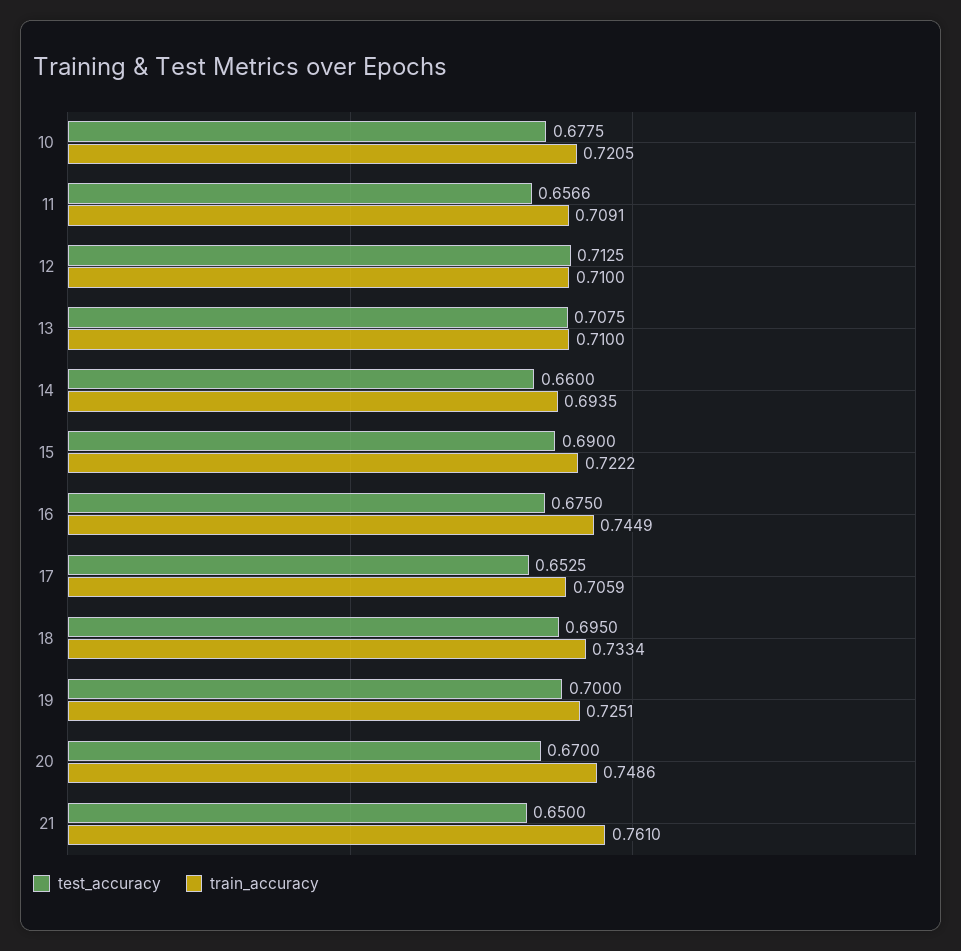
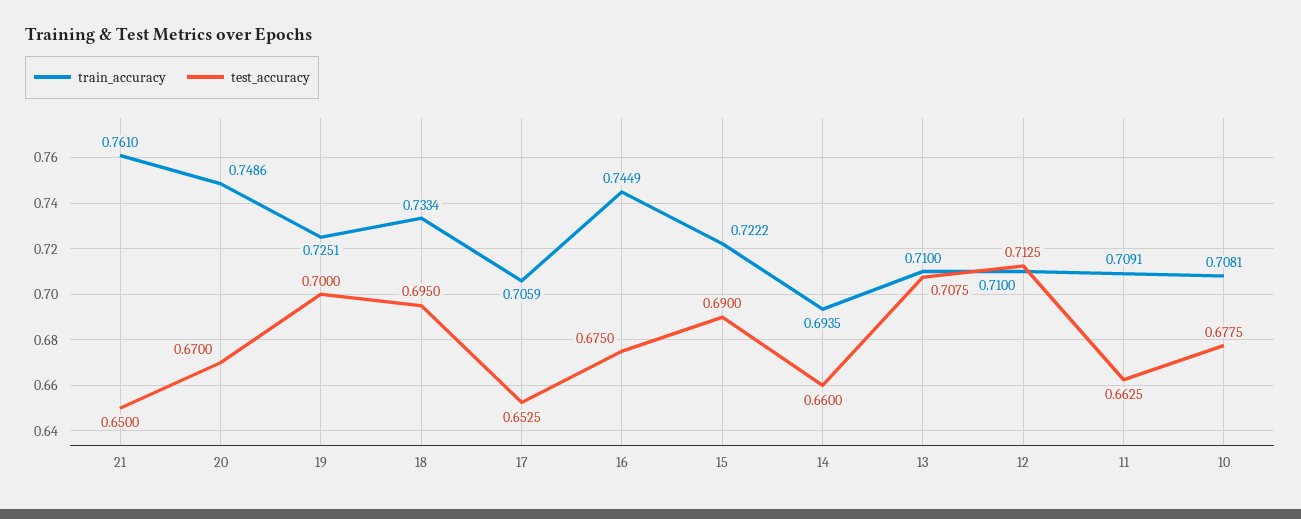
train_accuracy, 10: 0.7205 -> 0.7081
test_accuracy, 11: 0.6566 -> 0.6625

